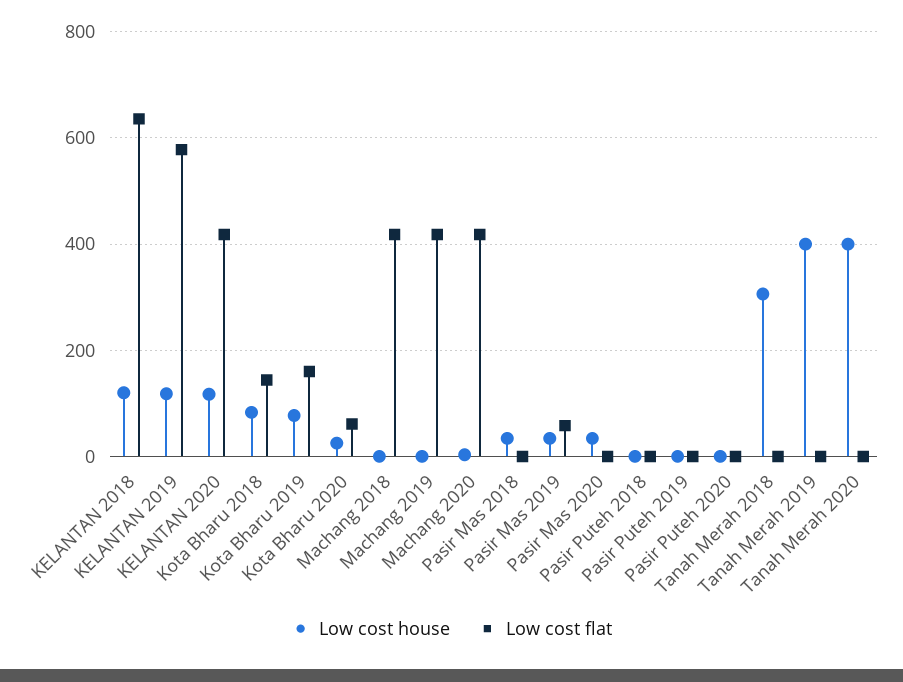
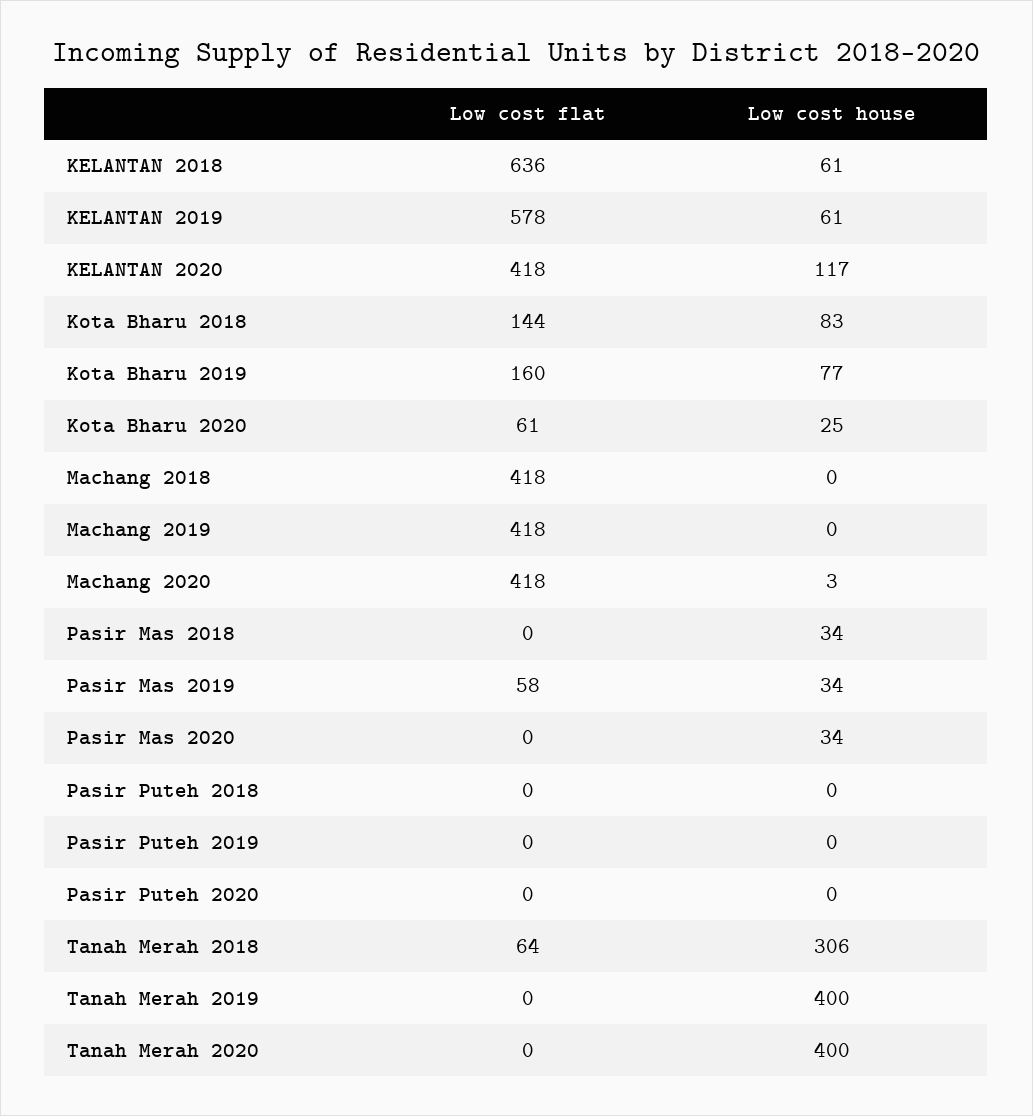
Low cost house, KELANTAN 2018: 120 -> 61
Low cost house, KELANTAN 2019: 120 -> 61
Low cost flat, Tanah Merah 2018: 0 -> 64

